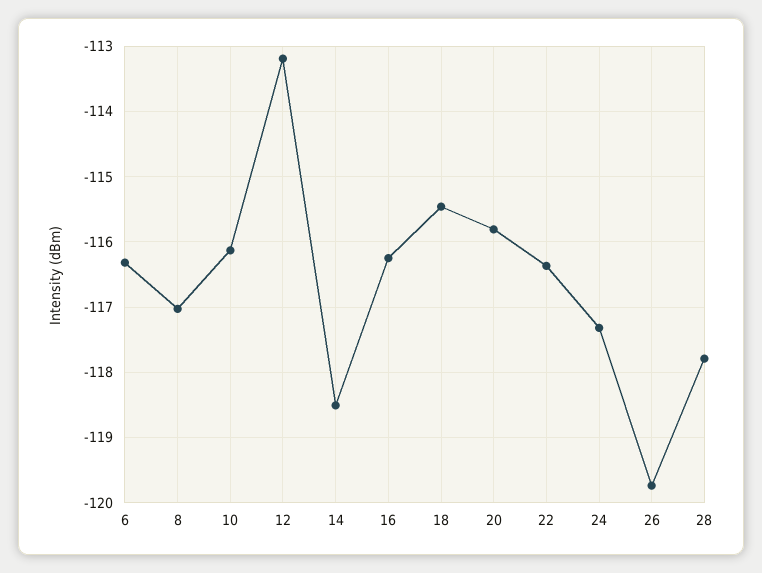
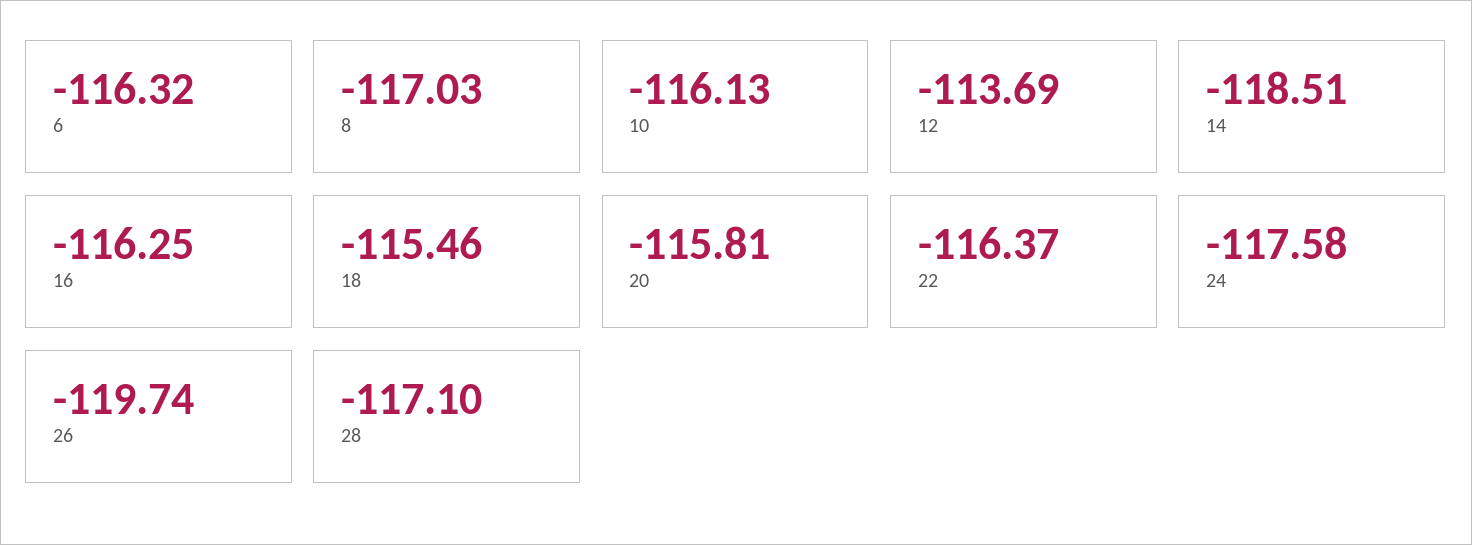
12: -113.2 -> -113.69
24: -117.3 -> -117.58
28: -117.8 -> -117.1

